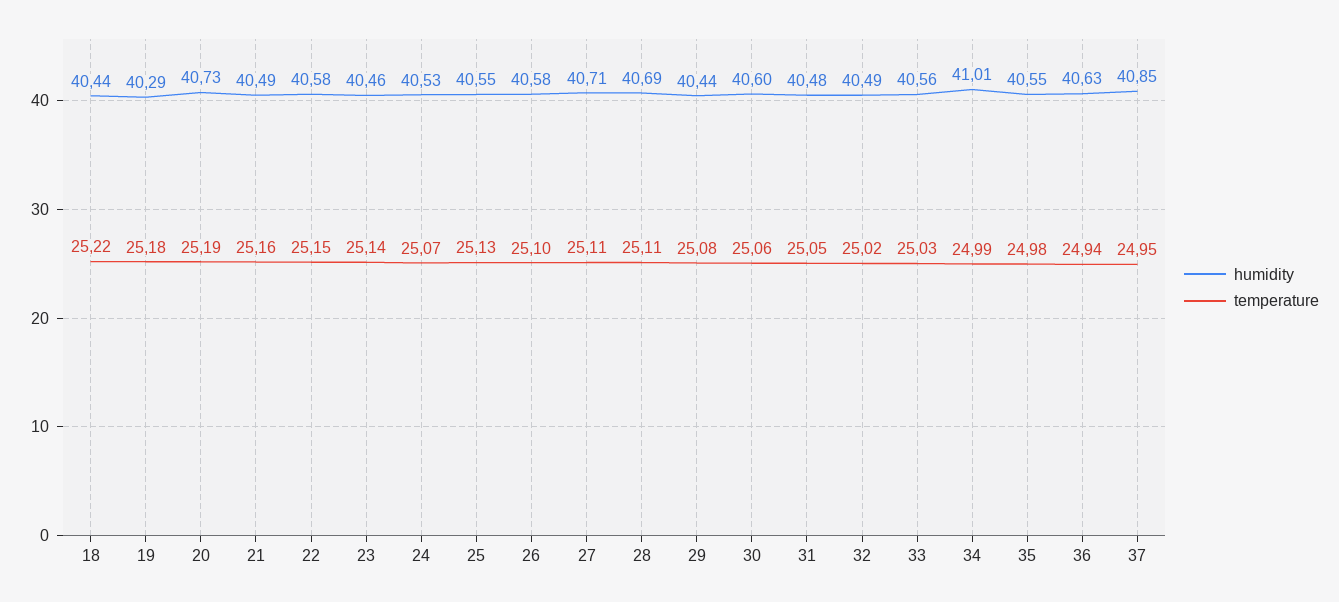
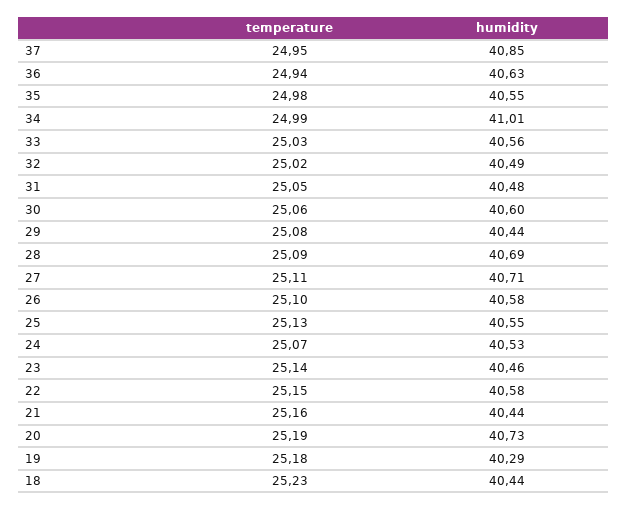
temperature, 18: 25.22 -> 25.23
humidity, 21: 40.49 -> 40.44
temperature, 28: 25.11 -> 25.09

